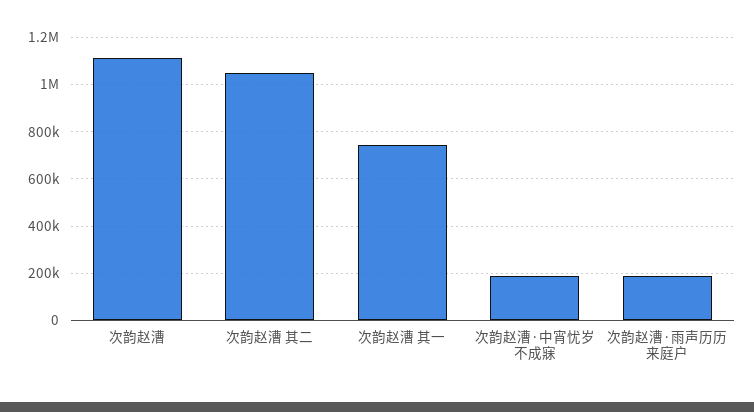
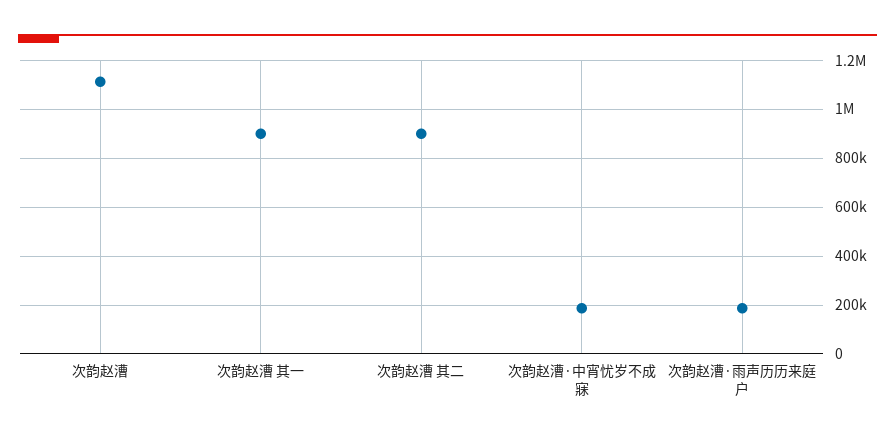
次韵赵漕 其二: 1050000 -> 900000
次韵赵漕 其一: 750000 -> 900000

